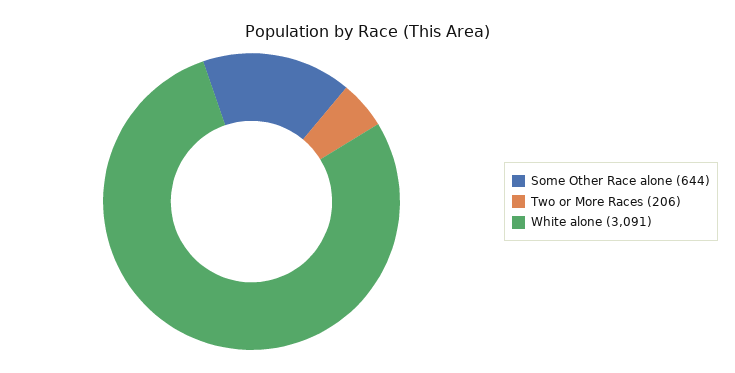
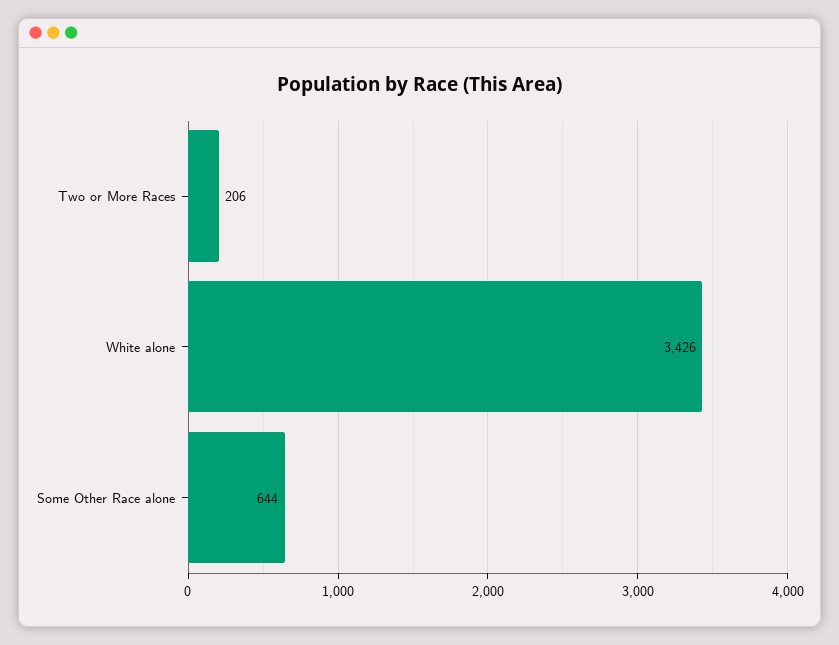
White alone: 3091 -> 3426

